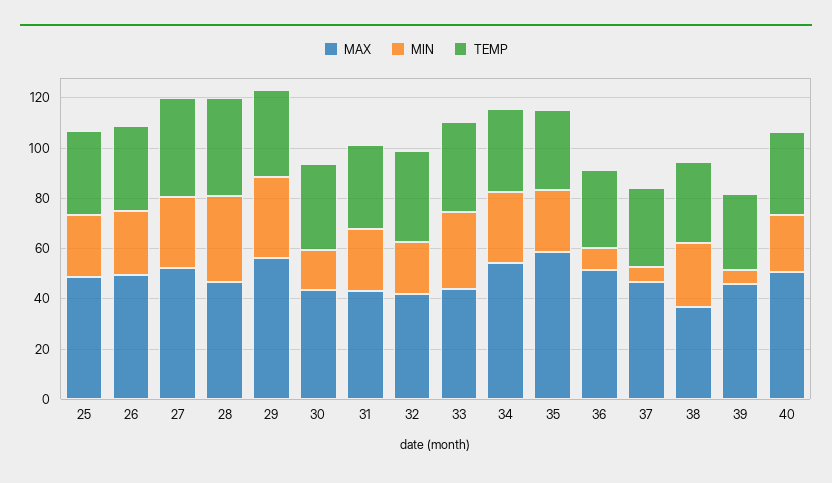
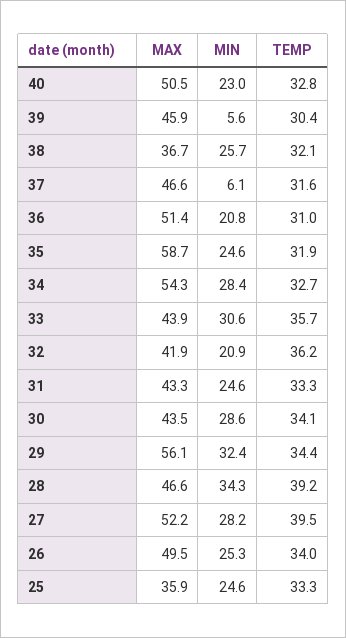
MAX, 25: 50 -> 35.9
MIN, 30: 15 -> 28.6
MIN, 36: 10 -> 20.8

